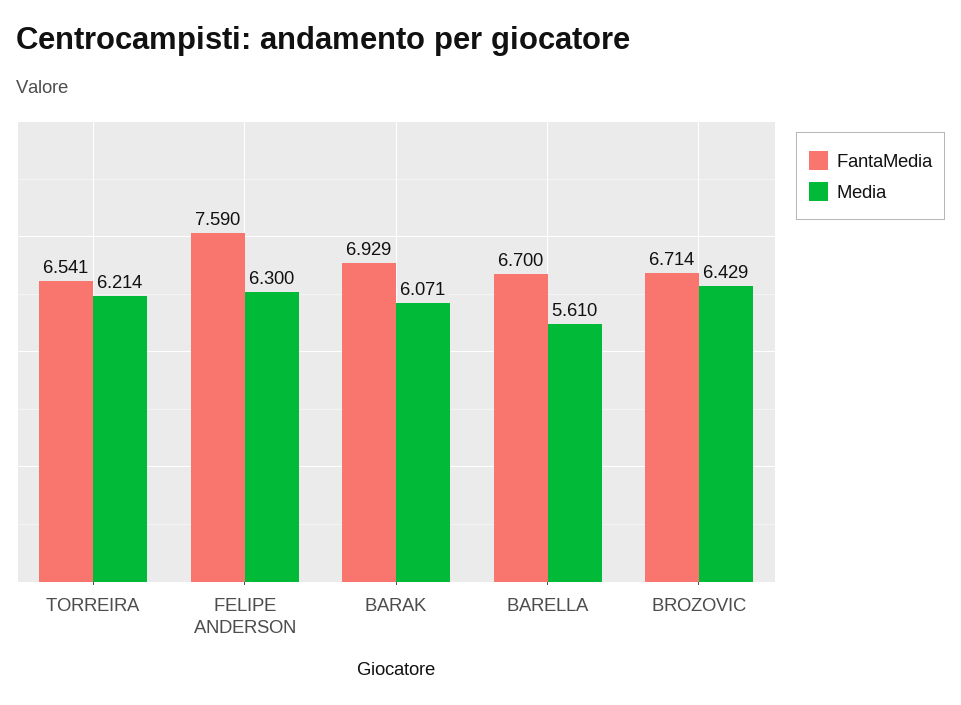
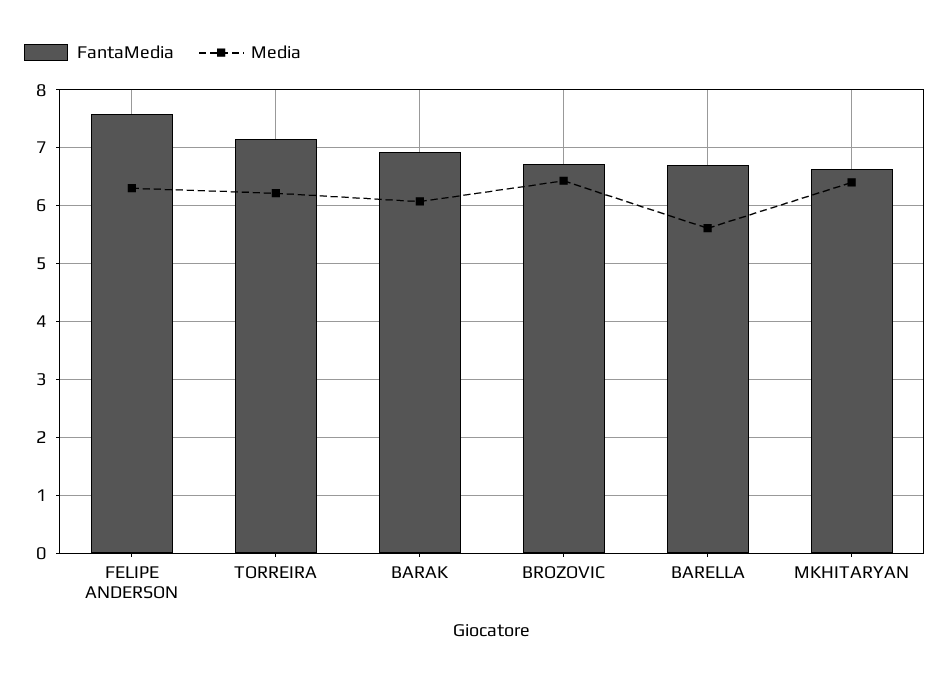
FantaMedia, TORREIRA: 6.541 -> 7.2
FantaMedia, MKHITARYAN: none -> 6.6
Media, MKHITARYAN: none -> 6.4

